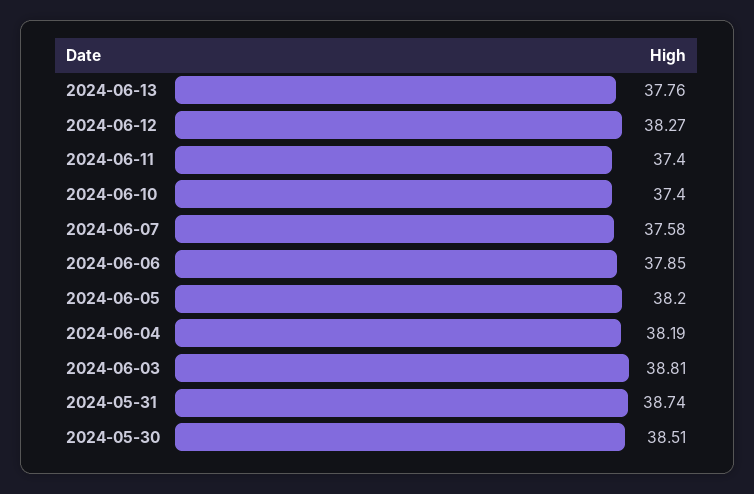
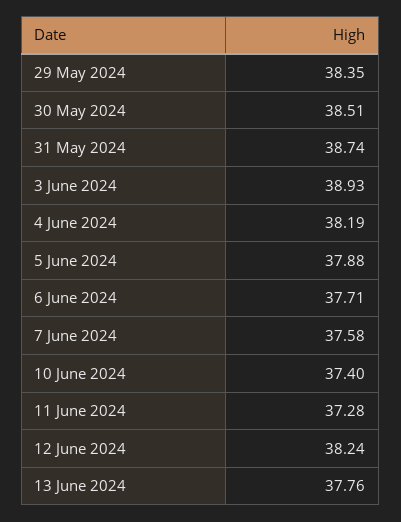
2024-06-12: 38.27 -> 38.24
2024-06-11: 37.4 -> 37.28
2024-06-06: 37.85 -> 37.71
2024-06-05: 38.2 -> 37.88
2024-06-03: 38.81 -> 38.93
29 May 2024: none -> 38.35

